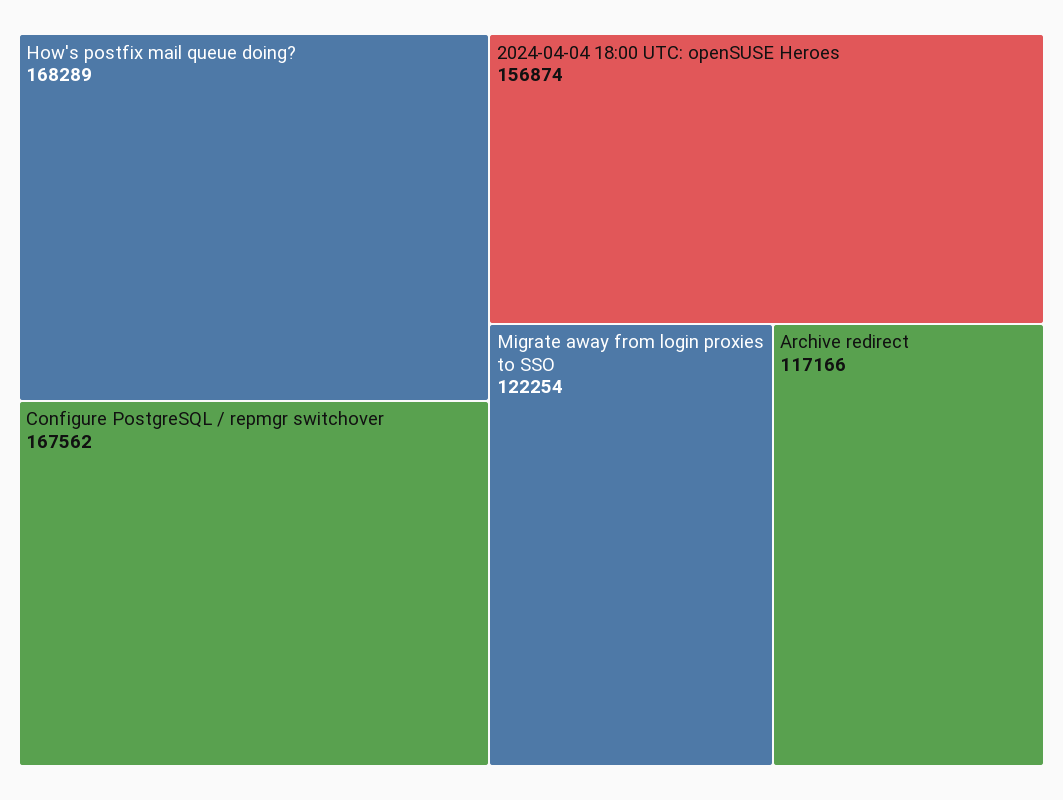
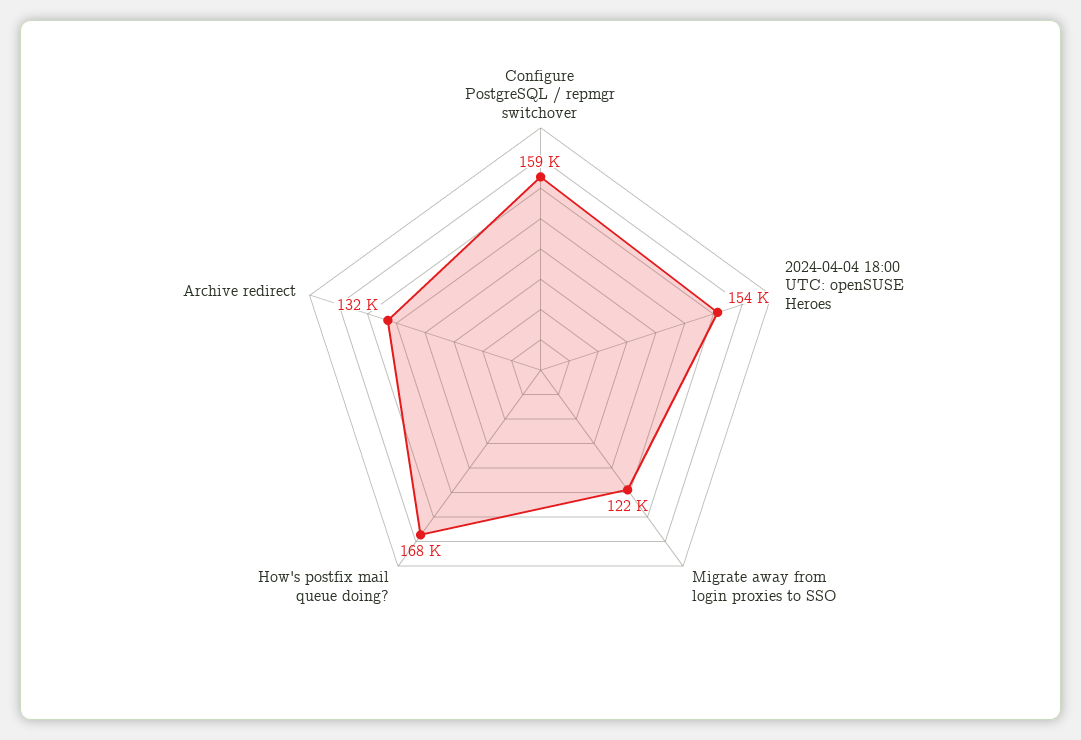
Configure PostgreSQL / repmgr switchover: 167562 -> 159000
2024-04-04 18:00 UTC: openSUSE Heroes: 156874 -> 154000
Archive redirect: 117166 -> 132000

